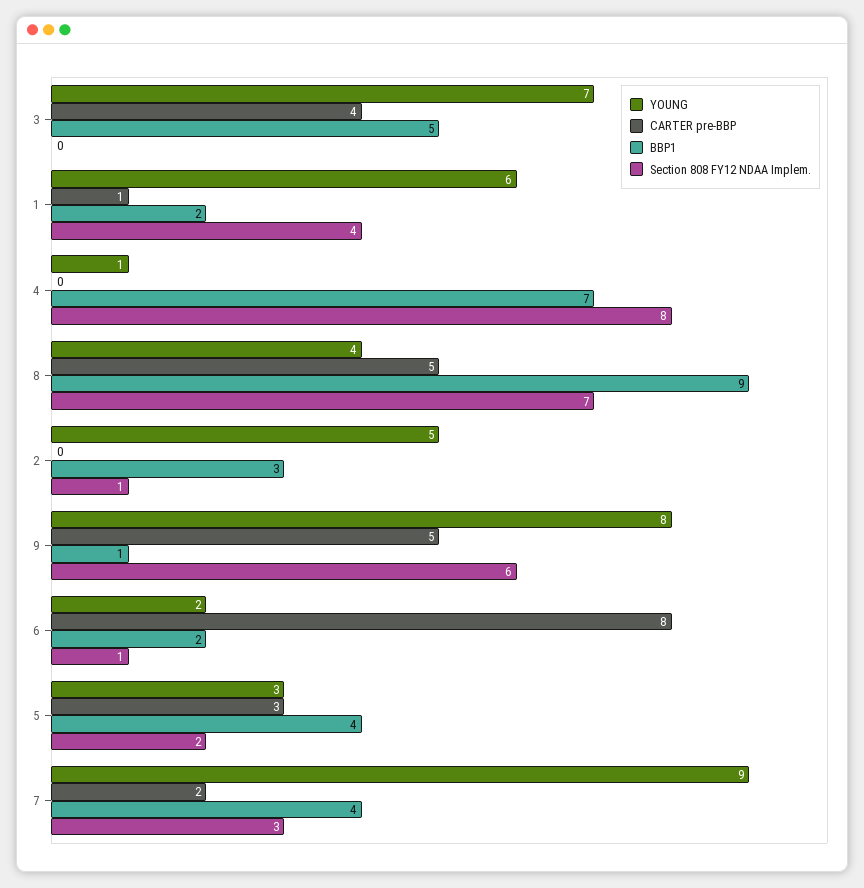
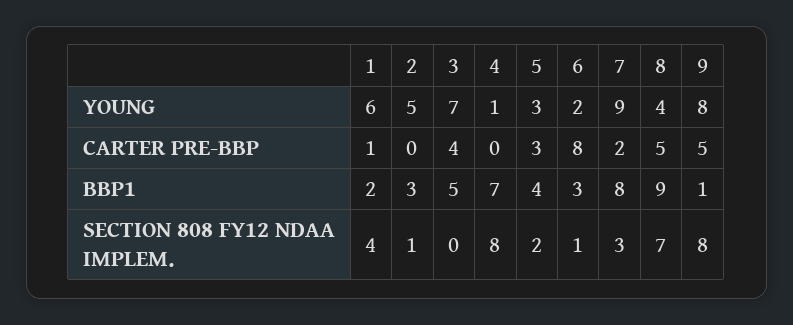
Section 808 FY12 NDAA Implem., 9: 6 -> 8
BBP1, 6: 2 -> 3
BBP1, 7: 4 -> 8

